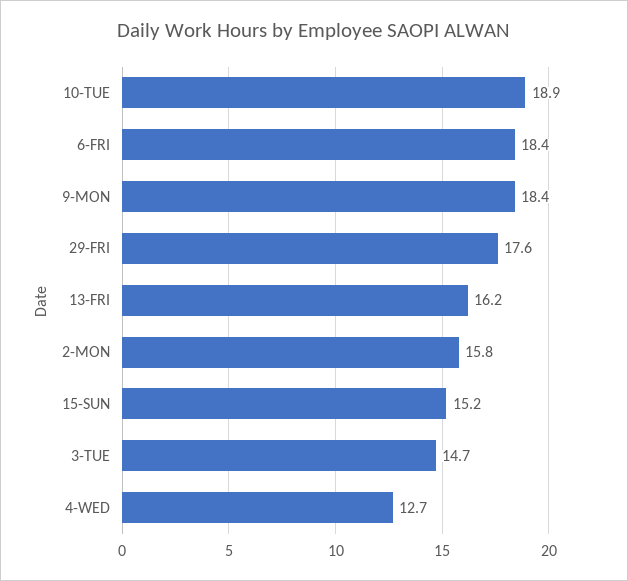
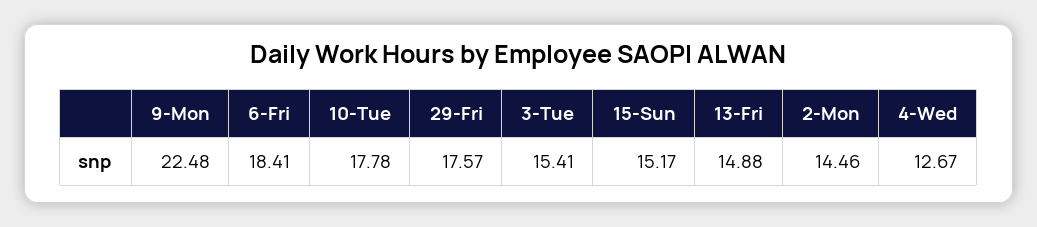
10-TUE: 18.9 -> 17.78
9-MON: 18.4 -> 22.48
13-FRI: 16.2 -> 14.88
2-MON: 15.8 -> 14.46
3-TUE: 14.7 -> 15.41

